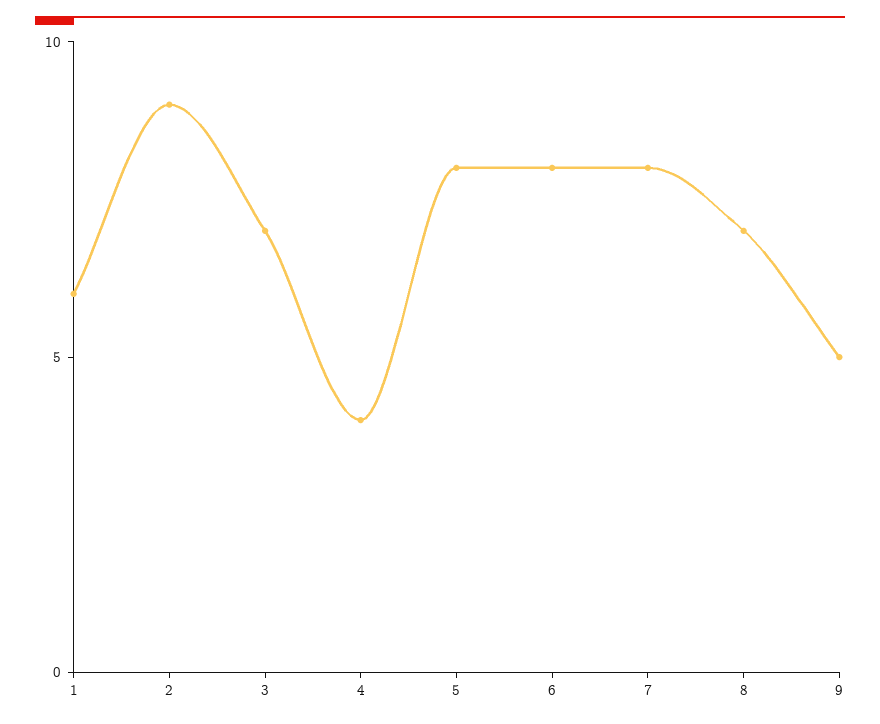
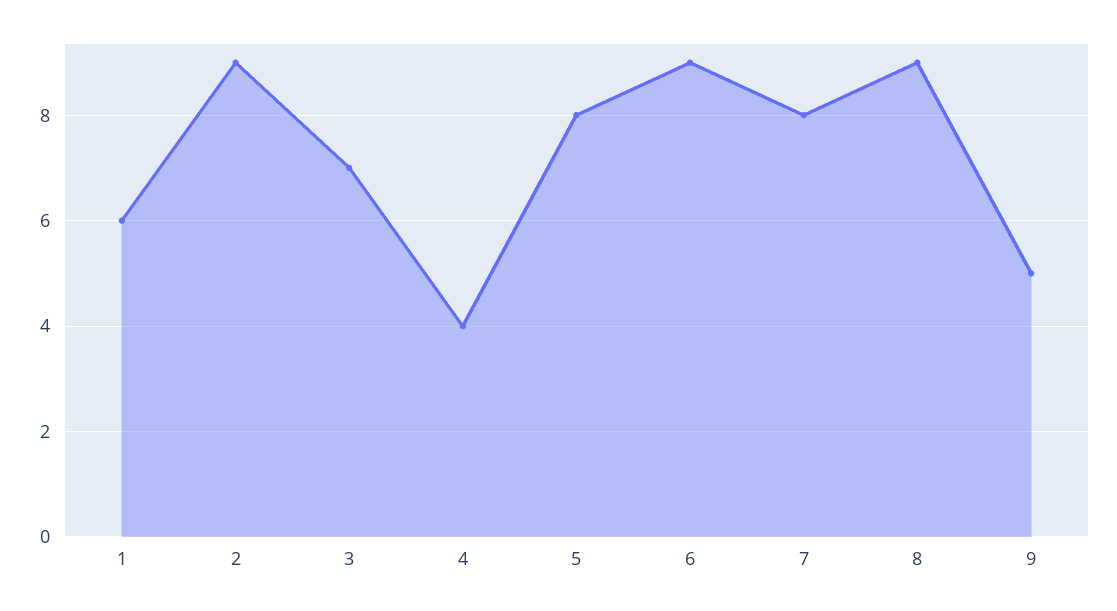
6: 8 -> 9
8: 7 -> 9

